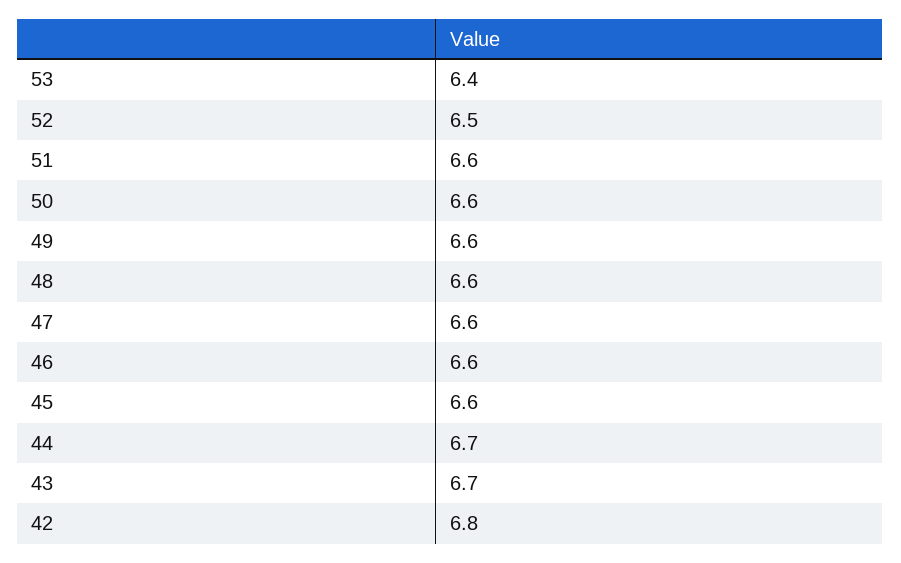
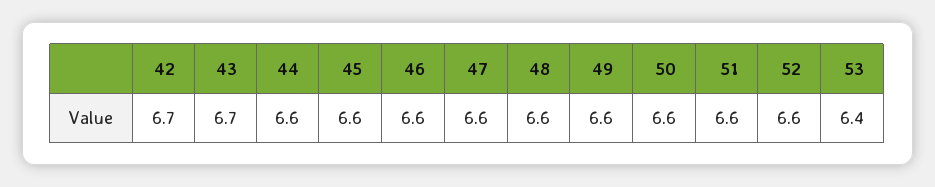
52: 6.5 -> 6.6
44: 6.7 -> 6.6
42: 6.8 -> 6.7

